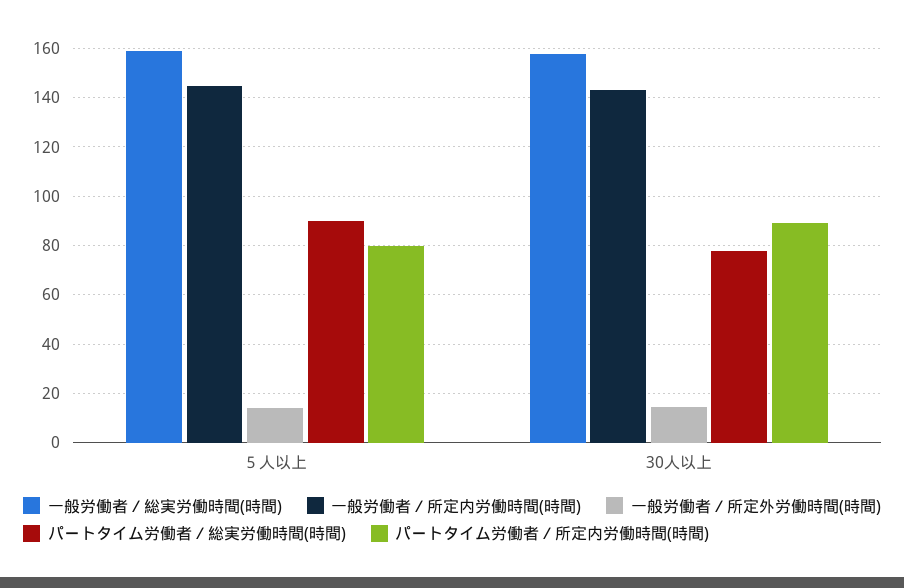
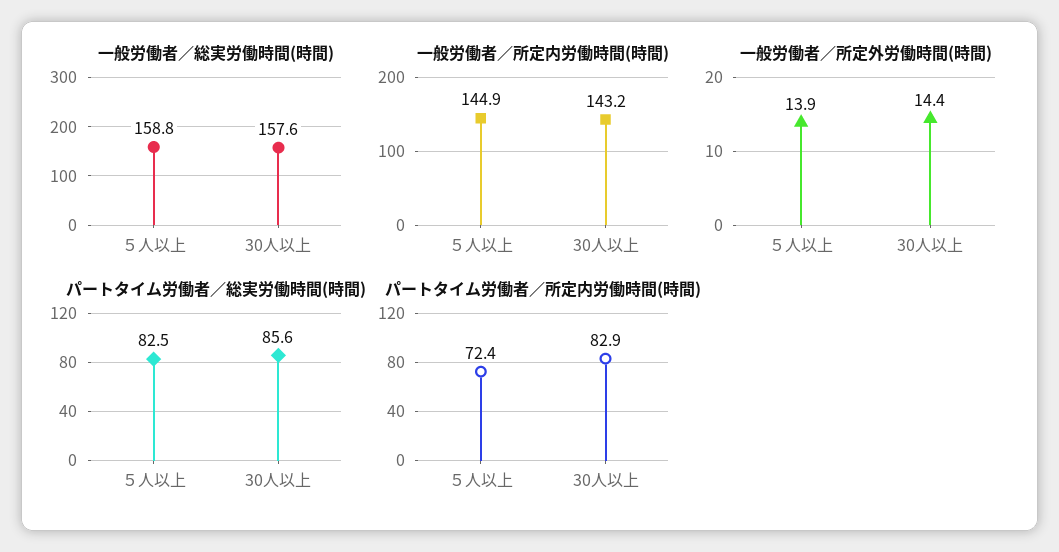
パートタイム労働者／総実労働時間(時間), ５人以上: 90 -> 82.5
パートタイム労働者／所定内労働時間(時間), ５人以上: 80 -> 72.4
パートタイム労働者／総実労働時間(時間), 30人以上: 77.5 -> 85.6
パートタイム労働者／所定内労働時間(時間), 30人以上: 90 -> 82.9

